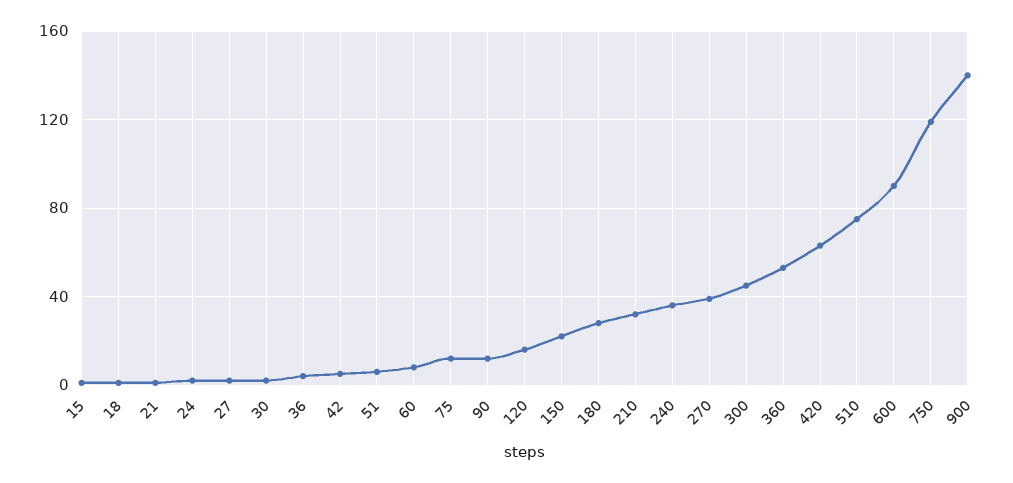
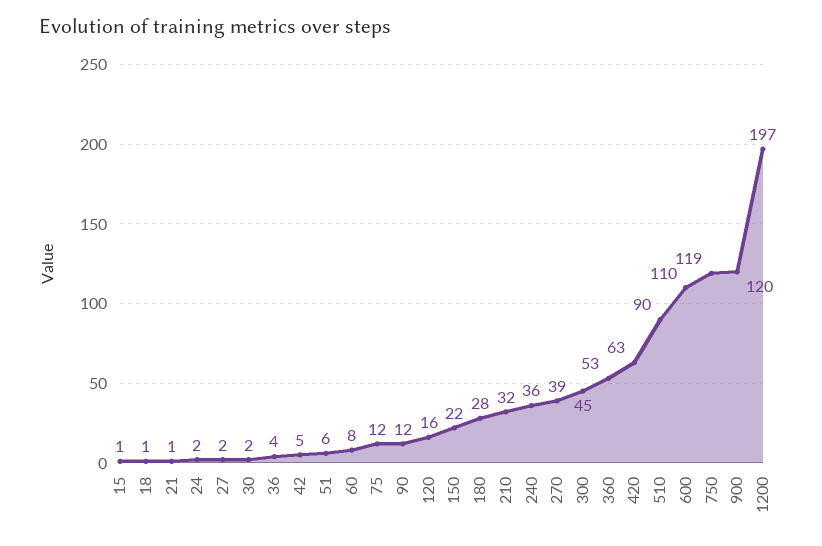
510: 75 -> 90
600: 90 -> 110
900: 140 -> 120
1200: none -> 197

